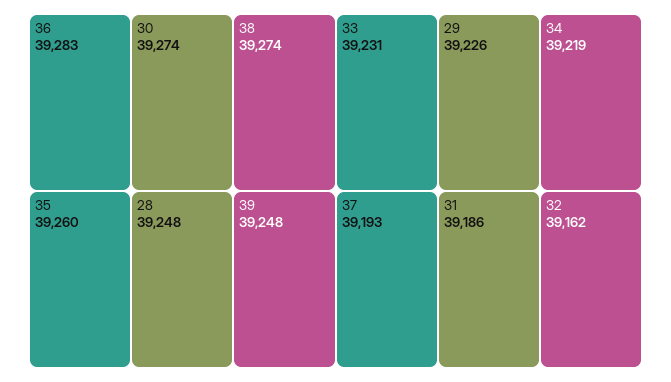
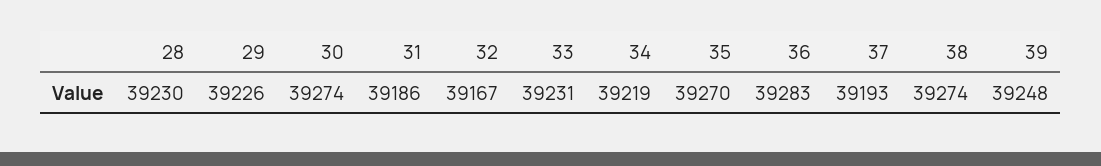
35: 39260 -> 39270
28: 39248 -> 39230
32: 39162 -> 39167

